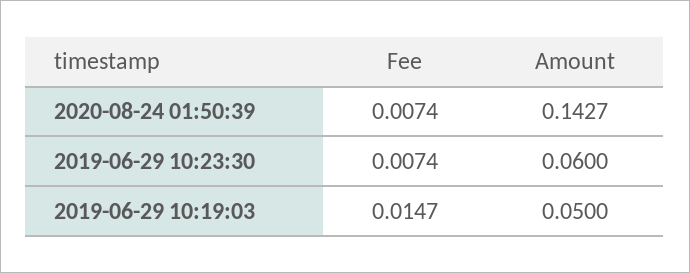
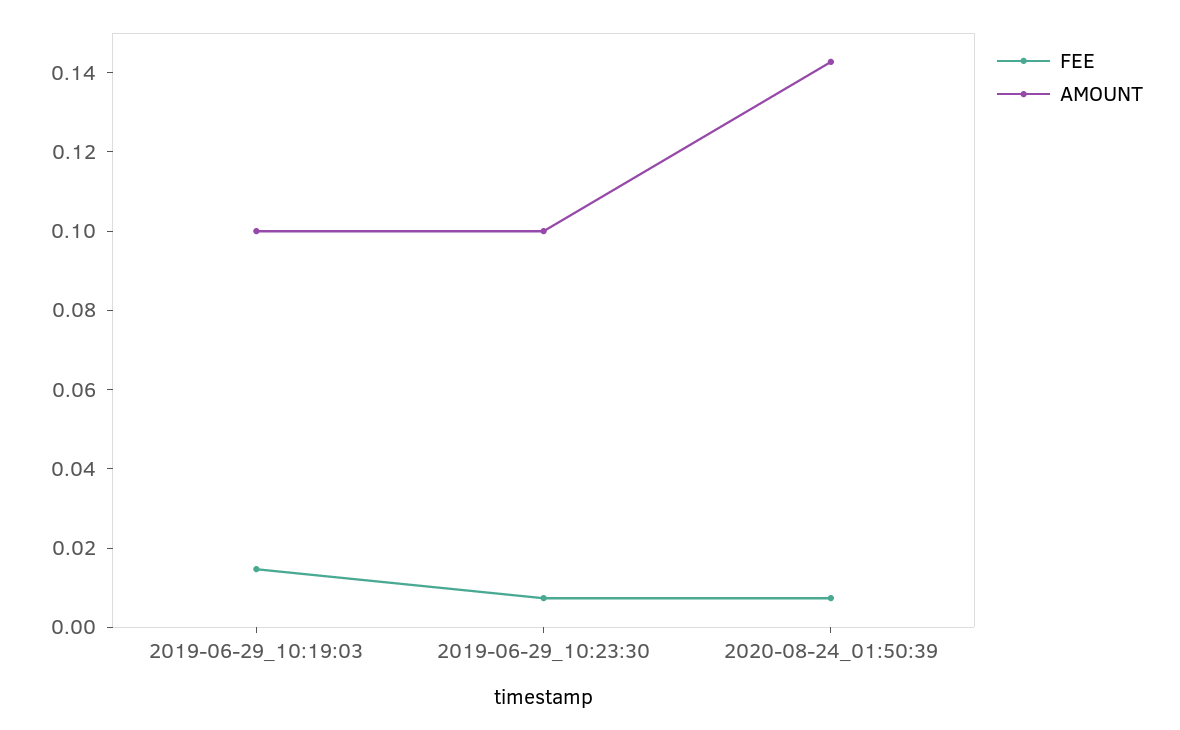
Amount, 2019-06-29 10:23:30: 0.06 -> 0.1
Amount, 2019-06-29 10:19:03: 0.05 -> 0.1

